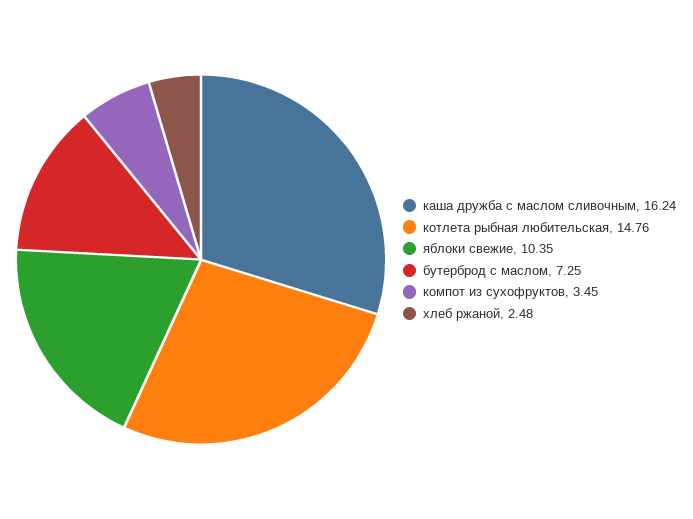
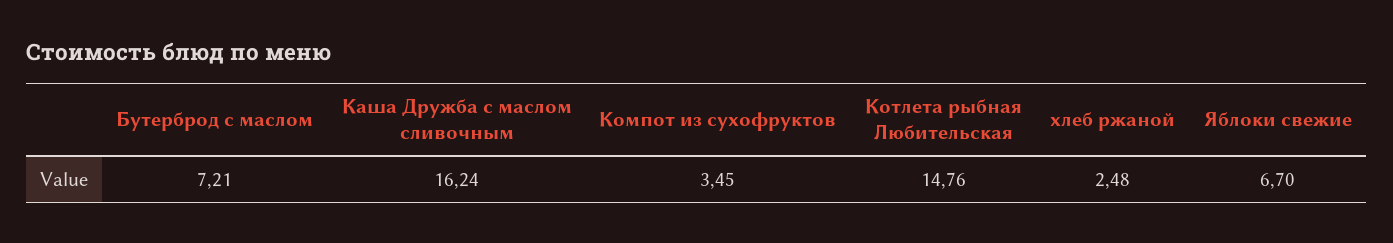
яблоки свежие: 10.35 -> 6.7
бутерброд с маслом: 7.25 -> 7.21

